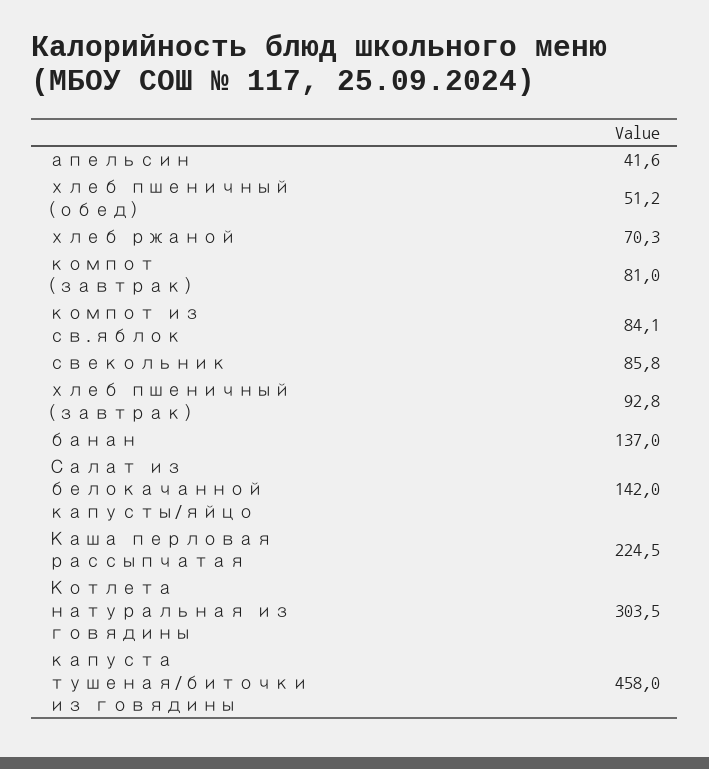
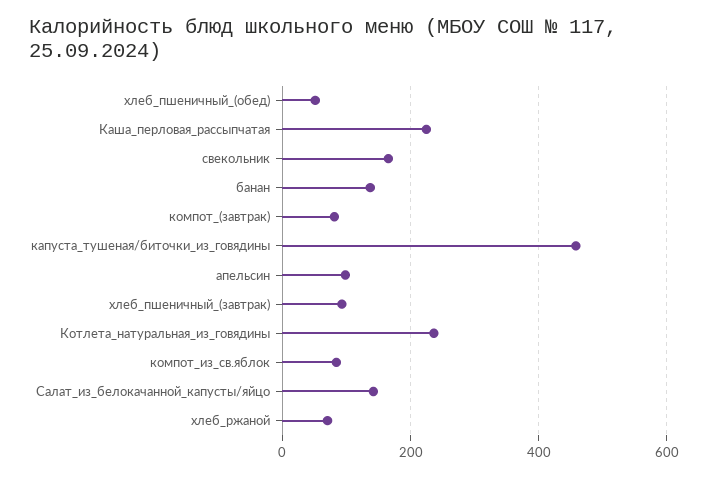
апельсин: 41.6 -> 100
свекольник: 85.8 -> 160
Котлета натуральная из говядины: 303.5 -> 240

